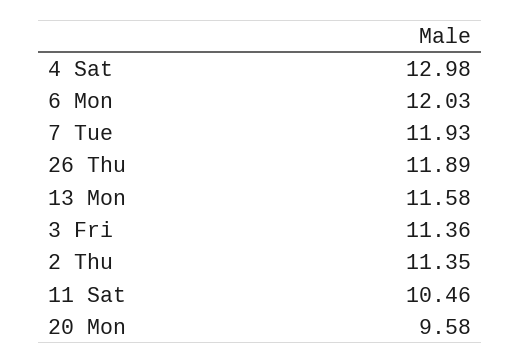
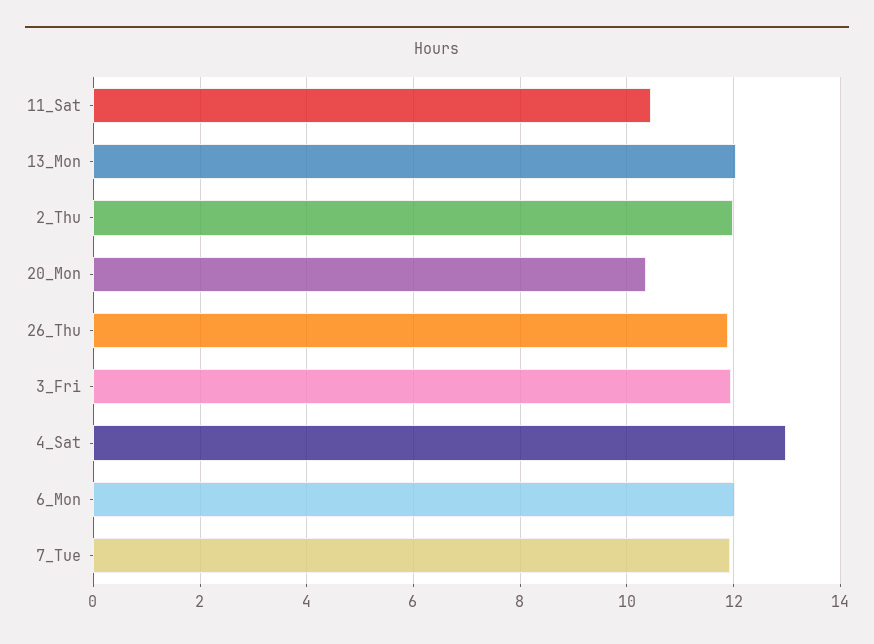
13 Mon: 11.58 -> 12
3 Fri: 11.36 -> 12
2 Thu: 11.35 -> 12
20 Mon: 9.58 -> 10.4

